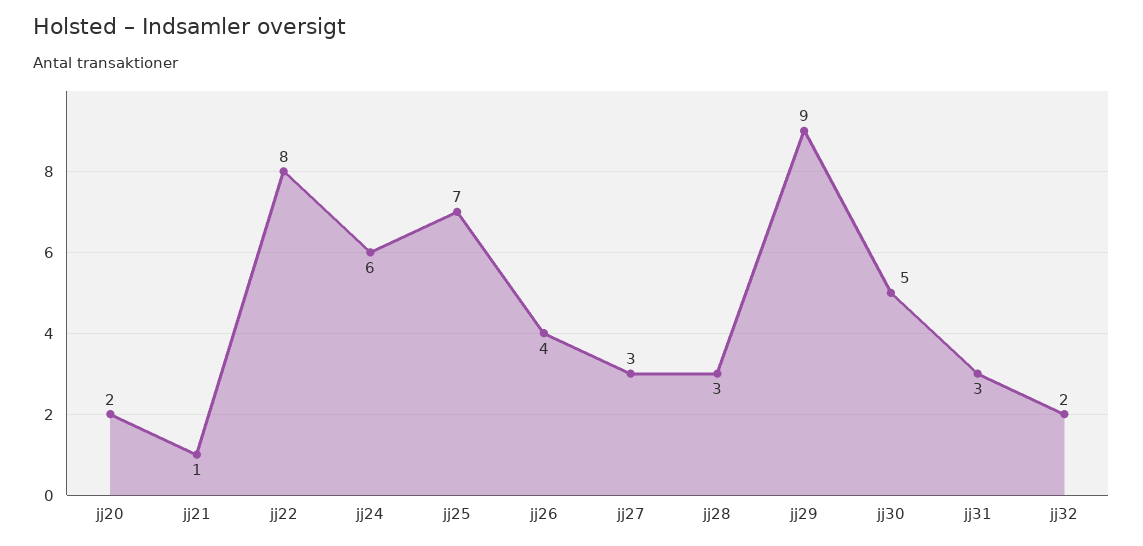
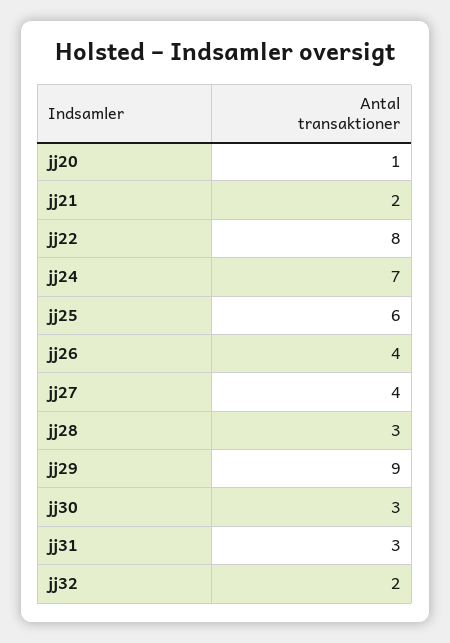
jj20: 2 -> 1
jj21: 1 -> 2
jj24: 6 -> 7
jj25: 7 -> 6
jj27: 3 -> 4
jj30: 5 -> 3

